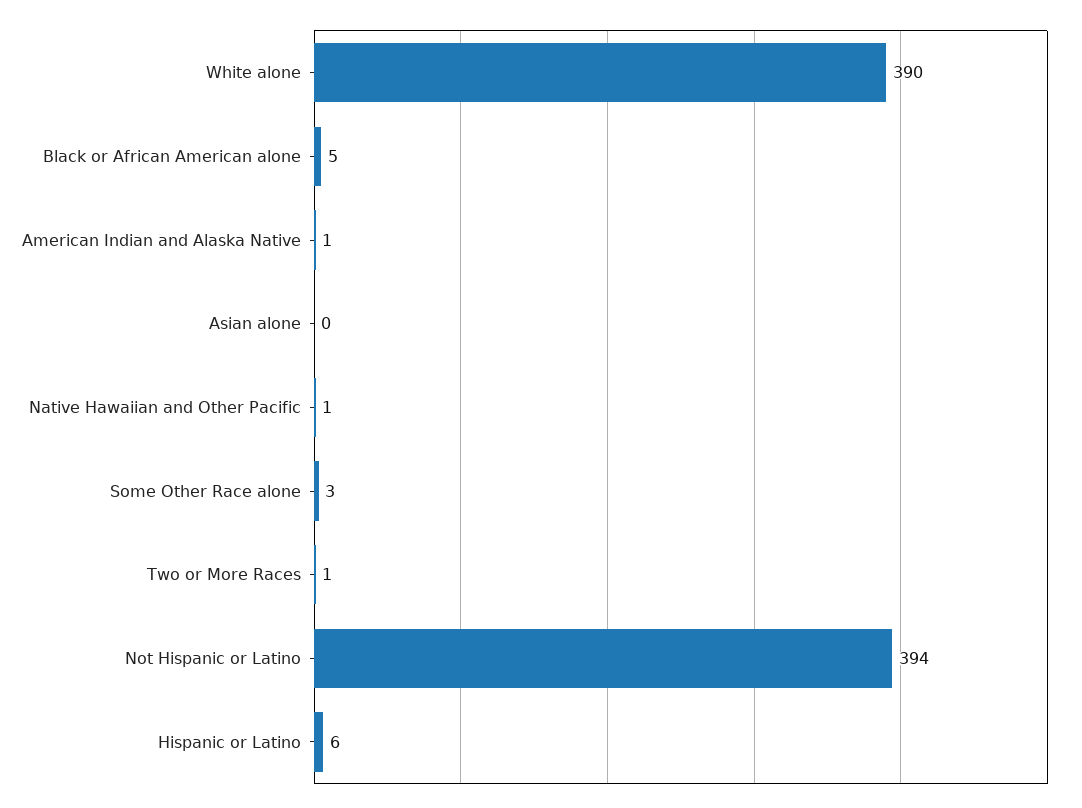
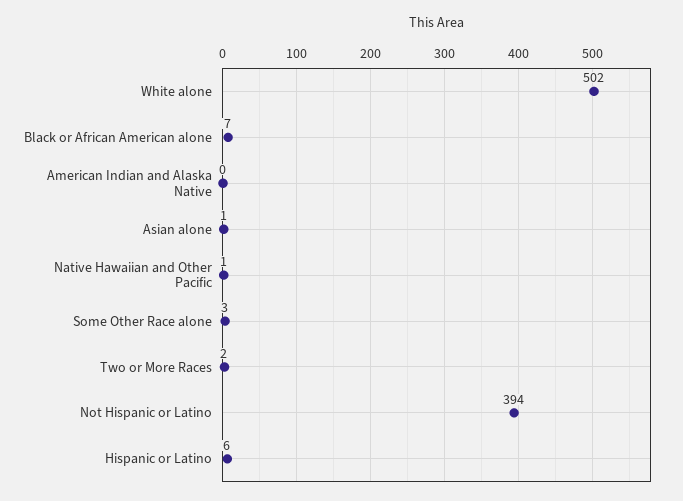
White alone: 390 -> 502
Black or African American alone: 5 -> 7
American Indian and Alaska Native: 1 -> 0
Asian alone: 0 -> 1
Two or More Races: 1 -> 2

